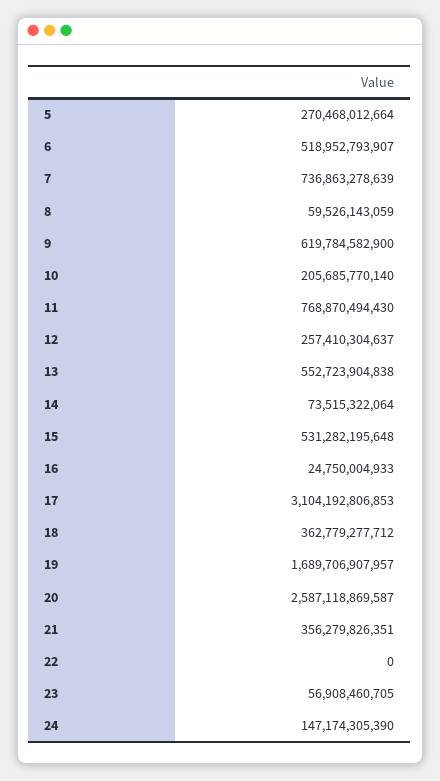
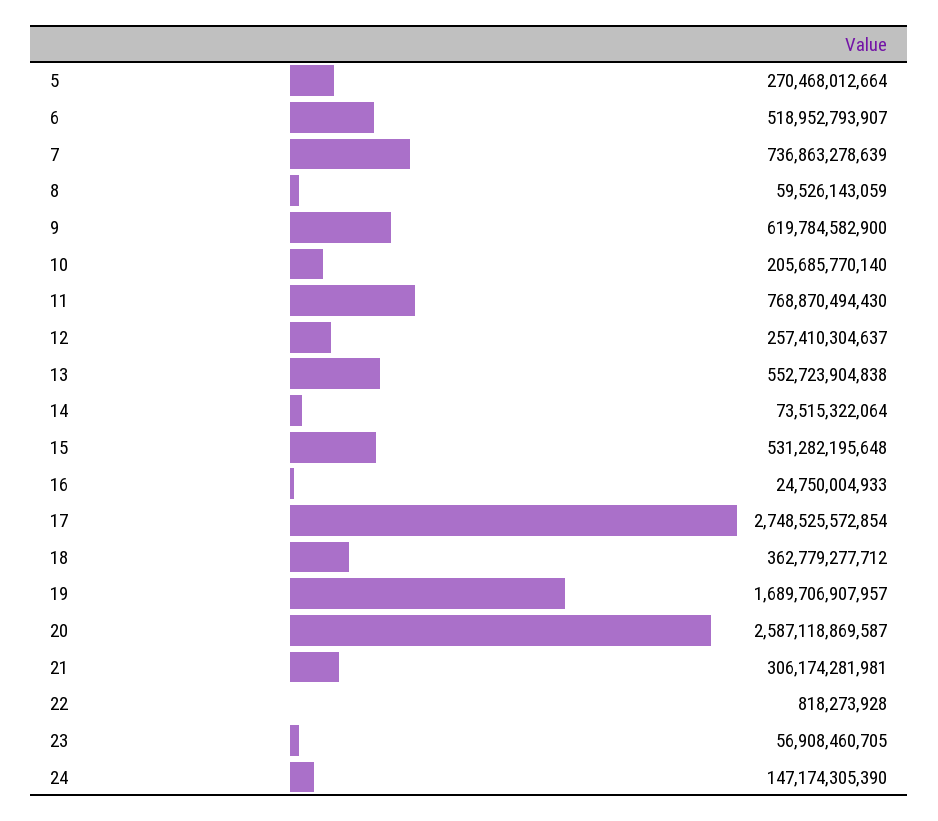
17: 3104192806853 -> 2748525572854
21: 356279826351 -> 306174281981
22: 0 -> 818273928

